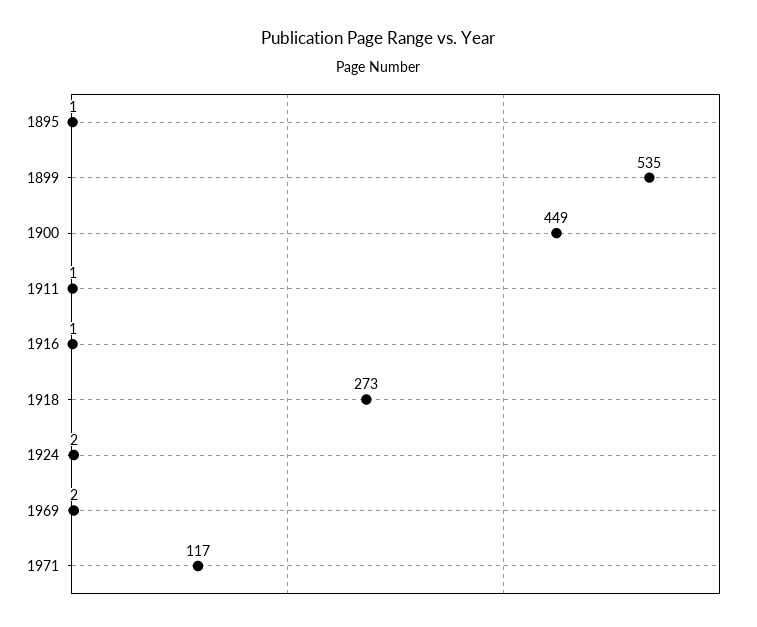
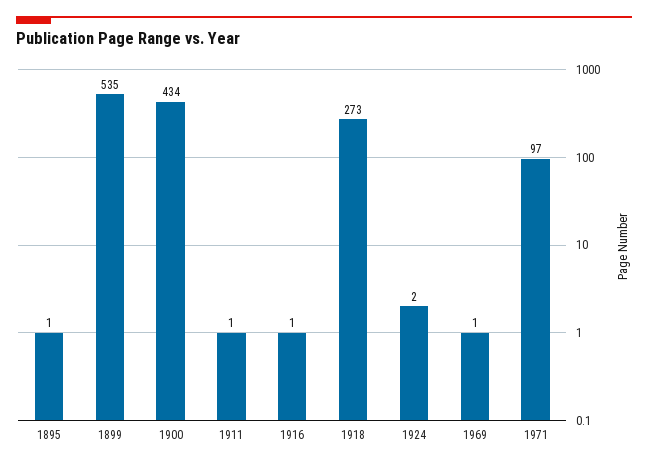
1900: 449 -> 434
1969: 2 -> 1
1971: 117 -> 97

